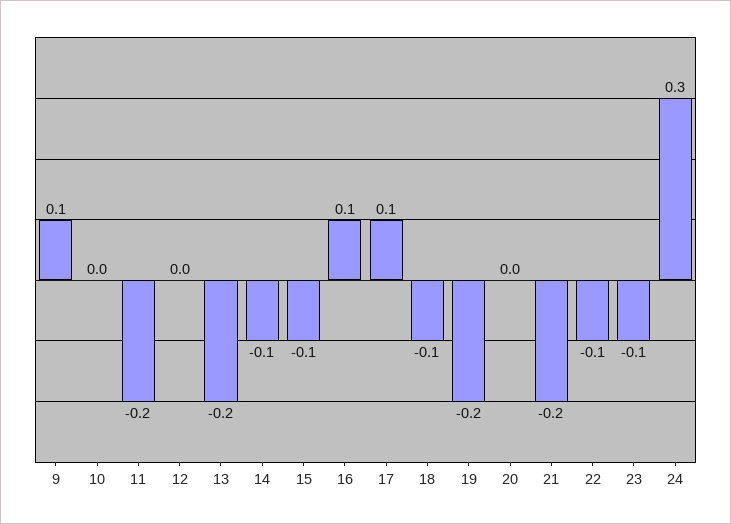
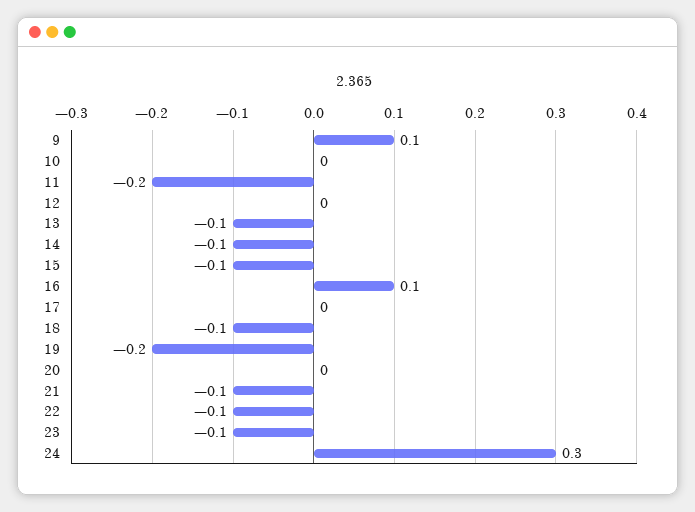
13: -0.2 -> -0.1
17: 0.1 -> 0
21: -0.2 -> -0.1

